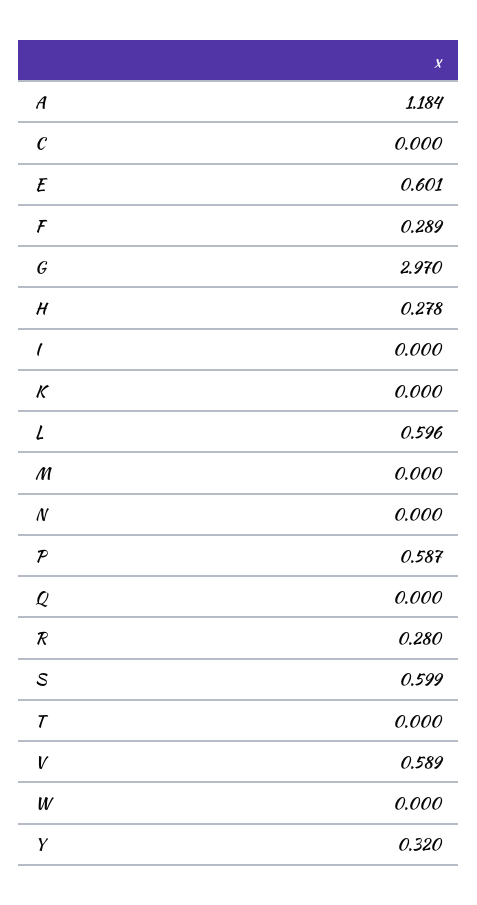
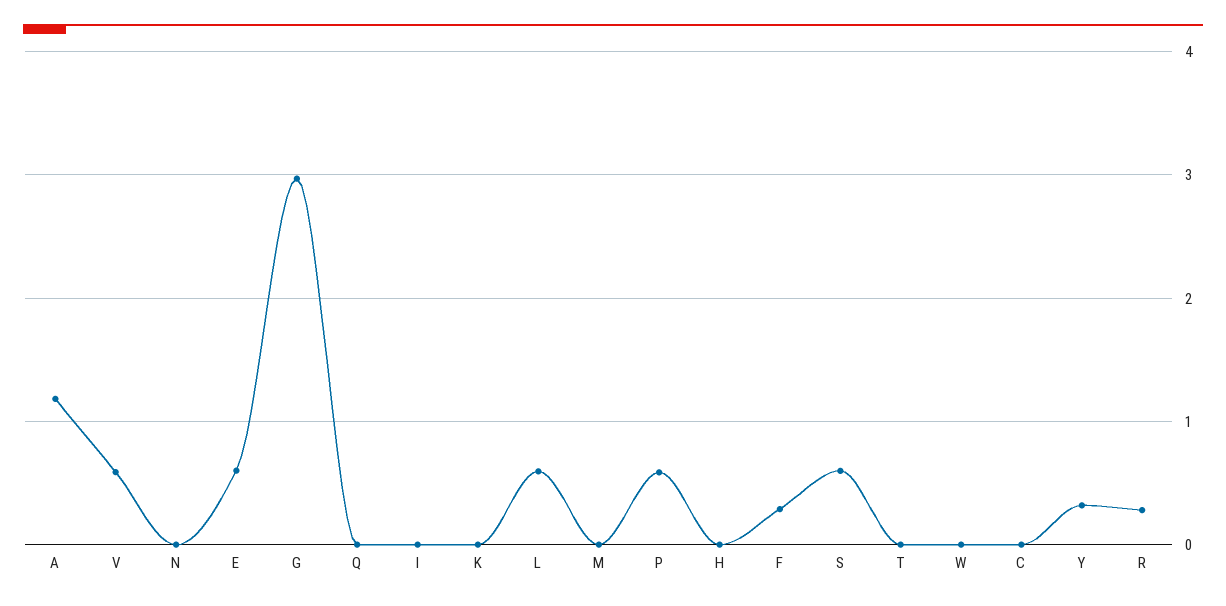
H: 0.278 -> 0

